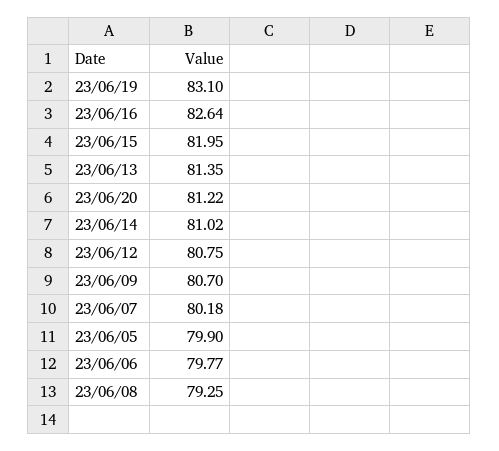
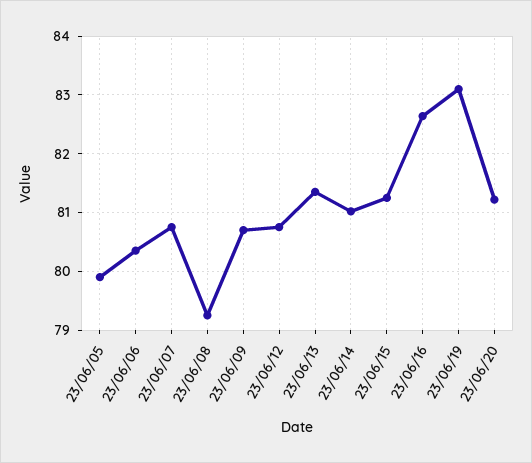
23/06/15: 81.95 -> 81.2
23/06/07: 80.18 -> 80.8
23/06/06: 79.77 -> 80.4

